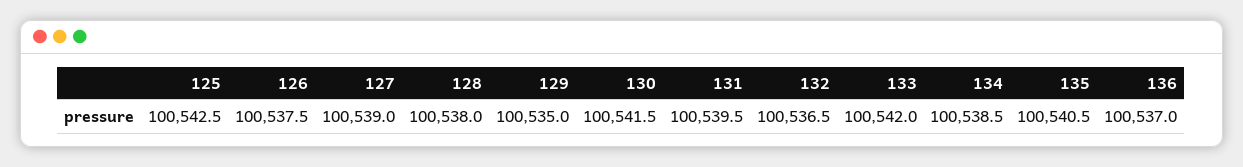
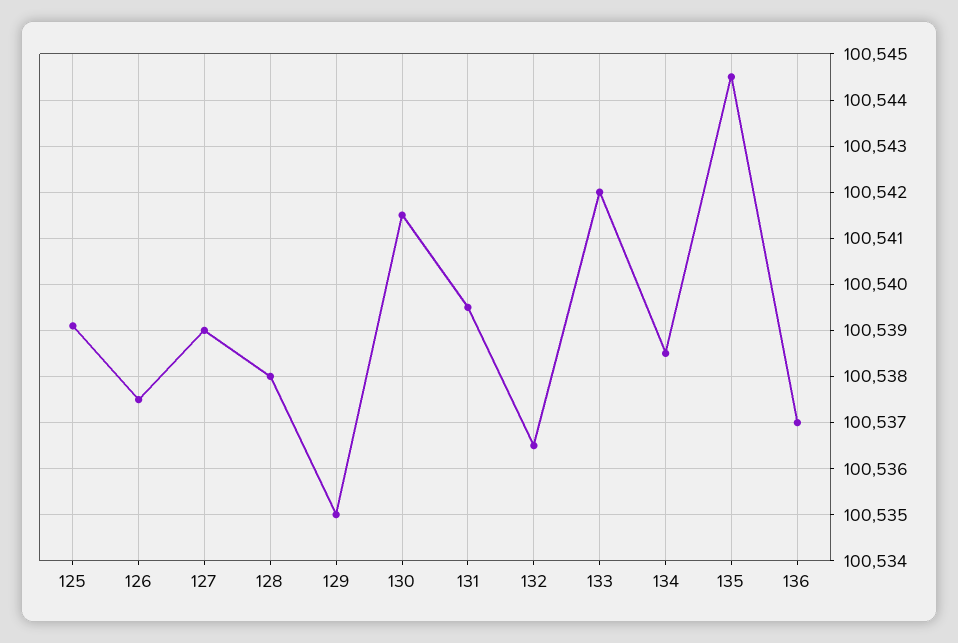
125: 100542.5 -> 100539
135: 100540.5 -> 100544.5

